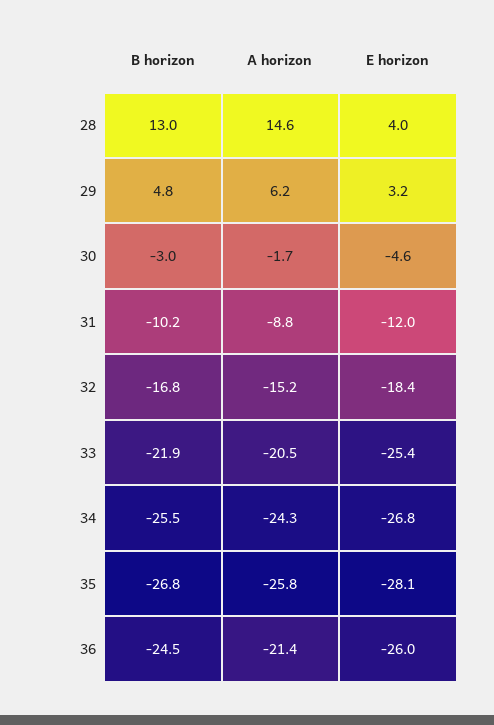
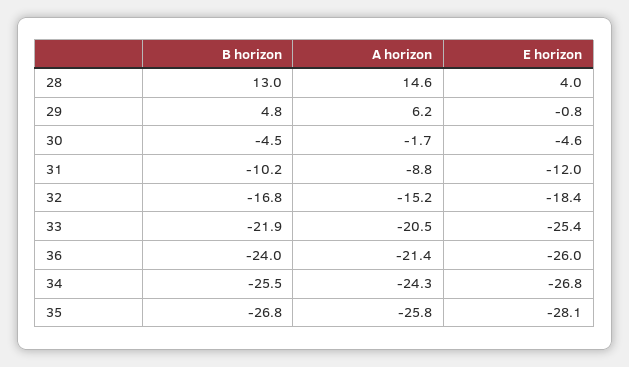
E horizon, 29: 3.2 -> -0.8
B horizon, 30: -3 -> -4.5
B horizon, 36: -24.5 -> -24

